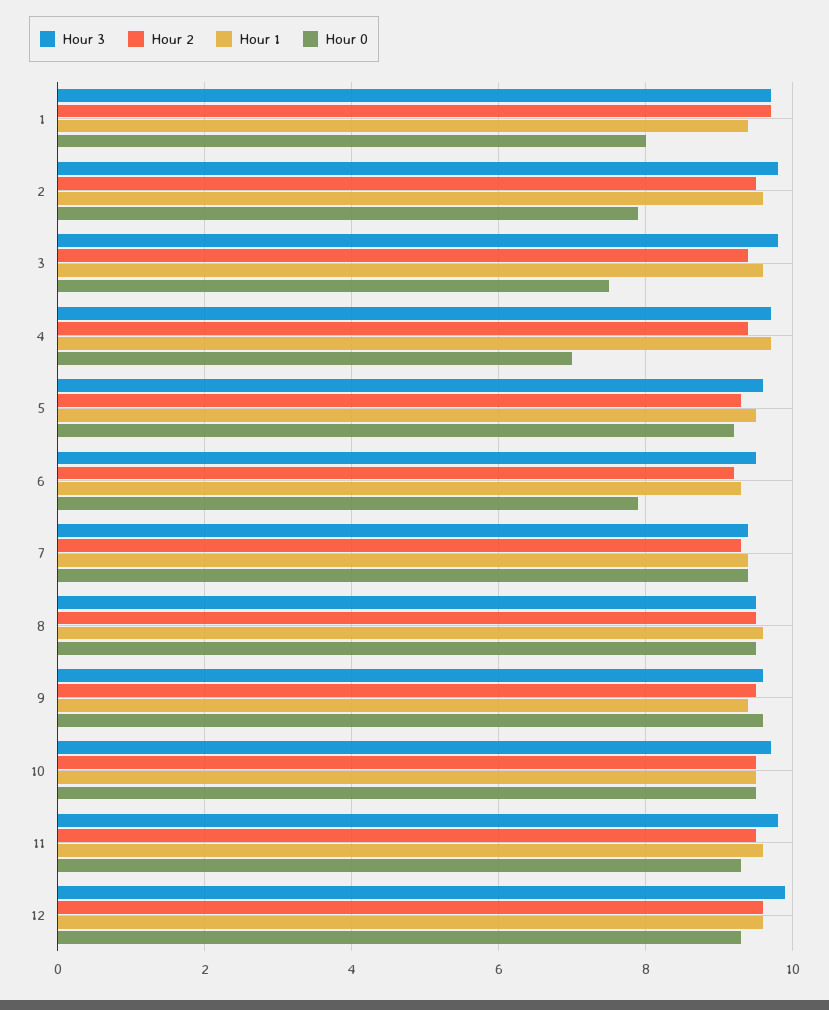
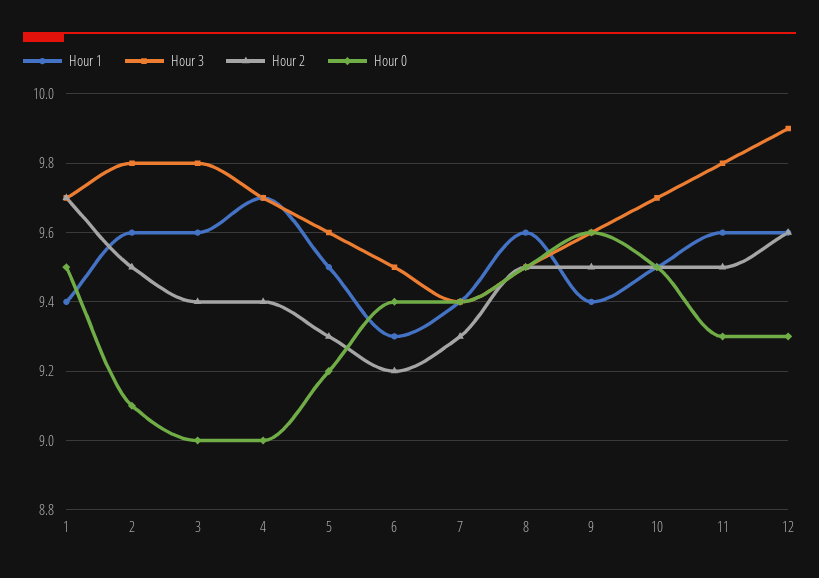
Hour 0, 1: 8 -> 9.5
Hour 0, 2: 8 -> 9.1
Hour 0, 3: 7.5 -> 9
Hour 0, 4: 7 -> 9
Hour 0, 6: 8 -> 9.4

